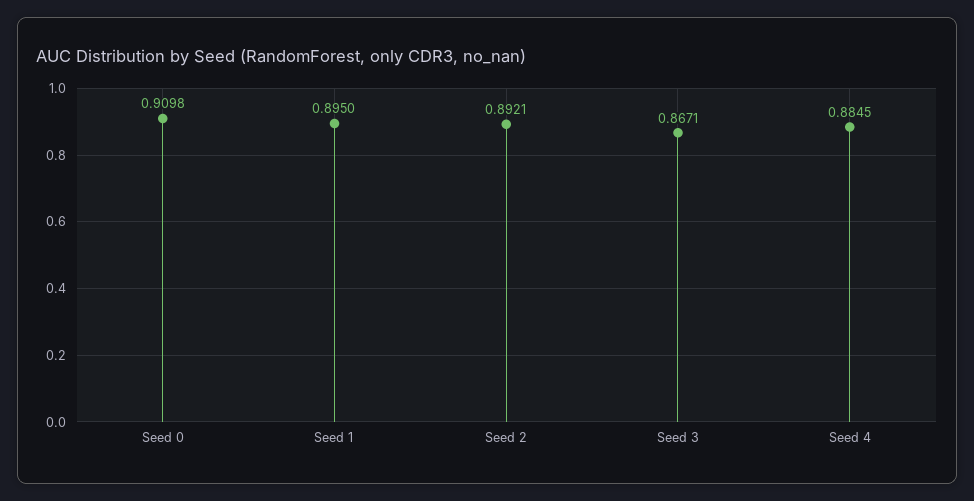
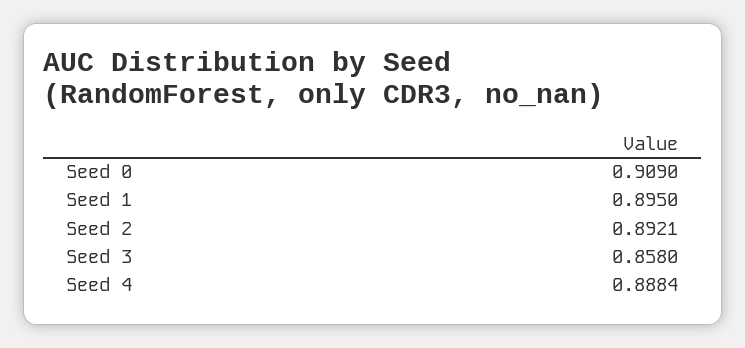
Seed 0: 0.9098 -> 0.909
Seed 3: 0.8671 -> 0.858
Seed 4: 0.8845 -> 0.8884

